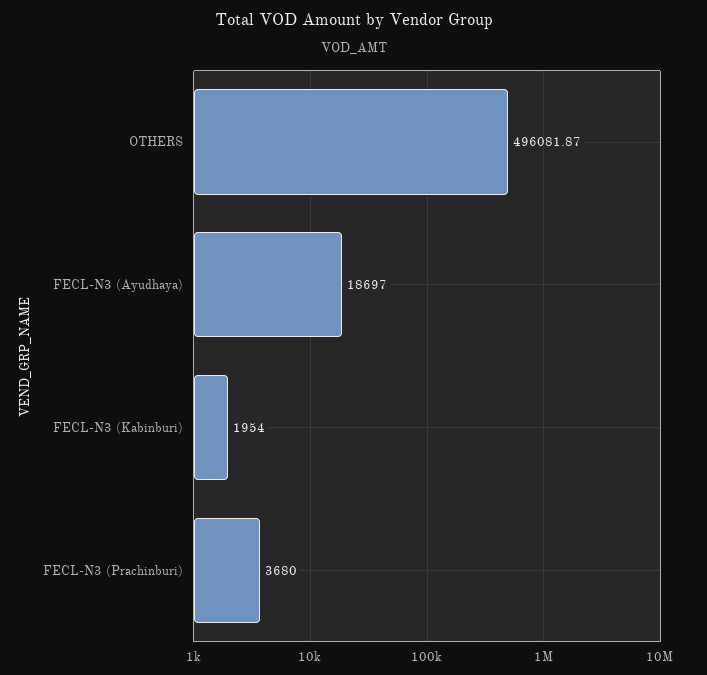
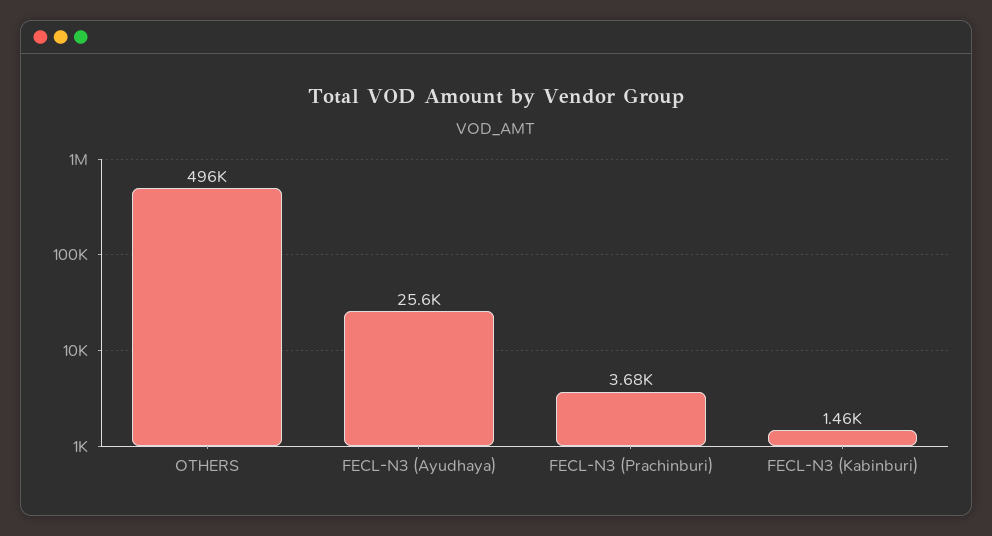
FECL-N3 (Ayudhaya): 18697 -> 25600
FECL-N3 (Kabinburi): 1954 -> 1460

